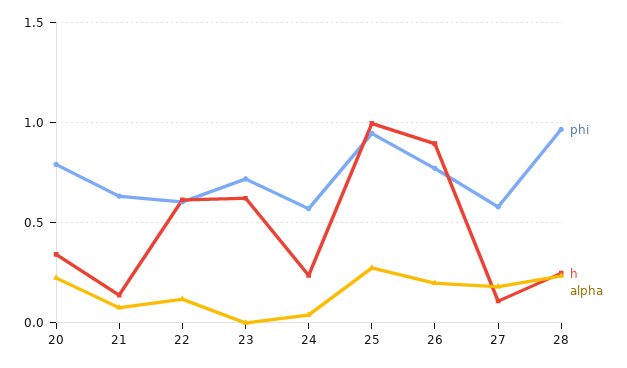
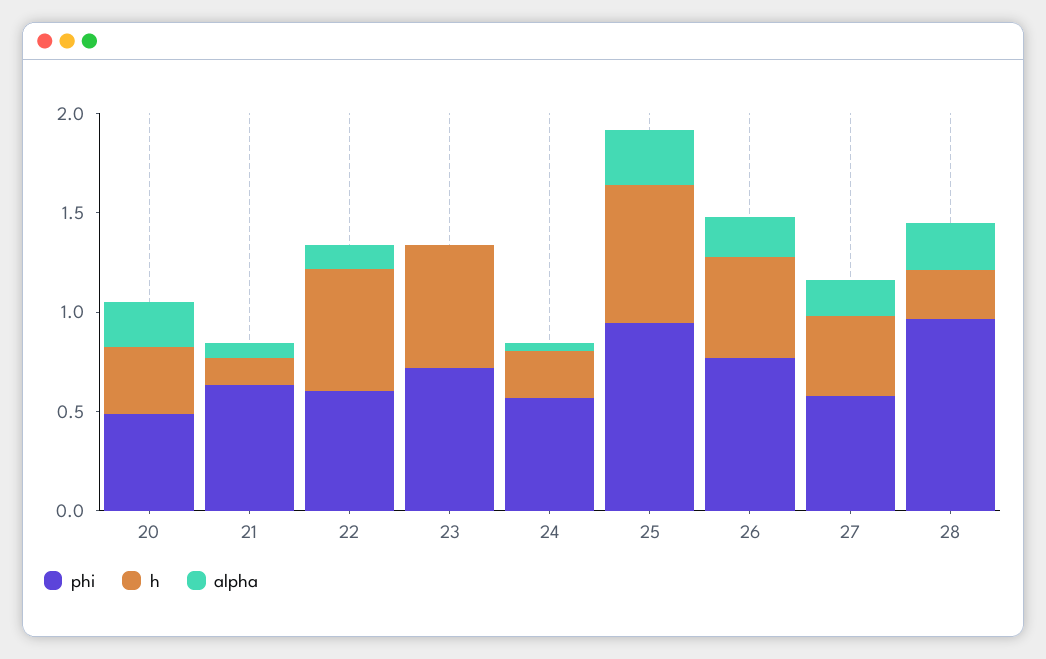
phi, 20: 0.8 -> 0.5
h, 25: 1 -> 0.7
h, 26: 0.9 -> 0.5
h, 27: 0.1 -> 0.4

